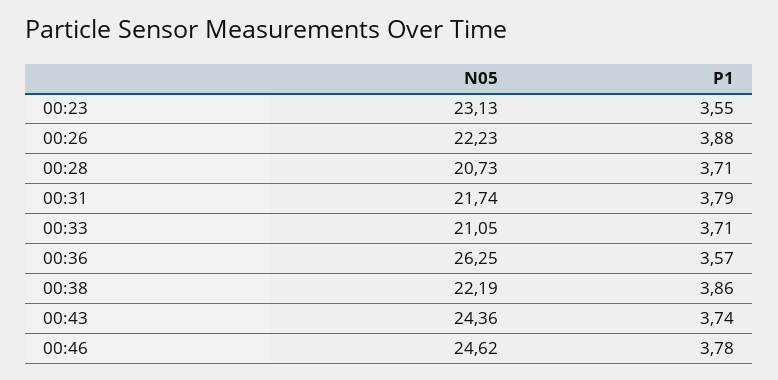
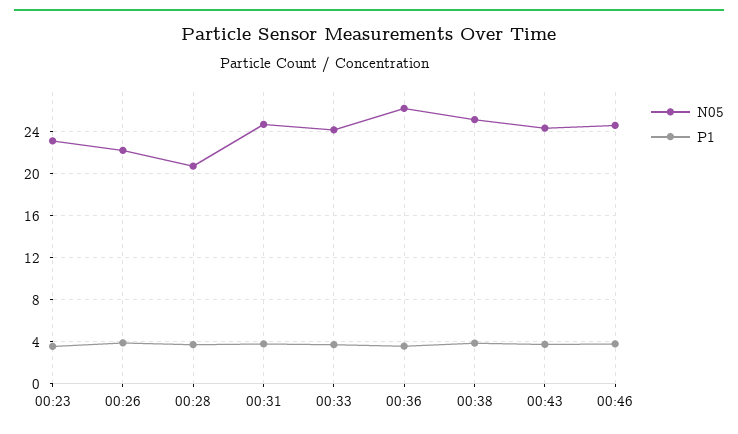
N05, 00:31: 21.74 -> 25
N05, 00:33: 21.05 -> 24
N05, 00:38: 22.19 -> 25

